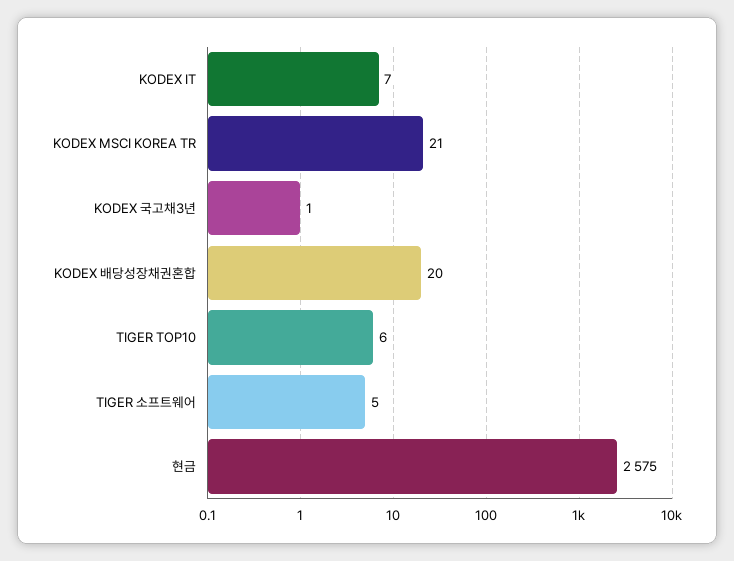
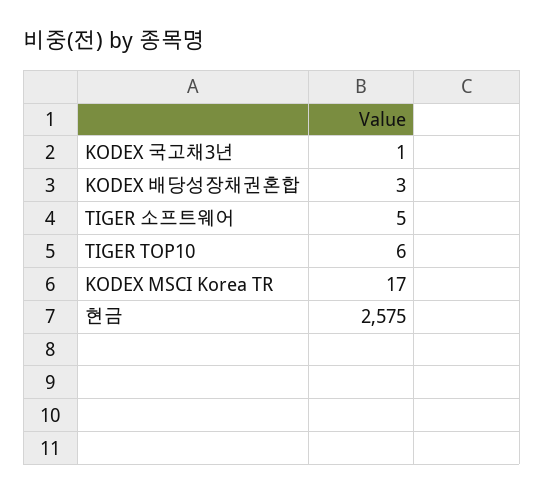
KODEX IT: 7 -> none
KODEX MSCI KOREA TR: 21 -> 17
KODEX 배당성장채권혼합: 20 -> 3

